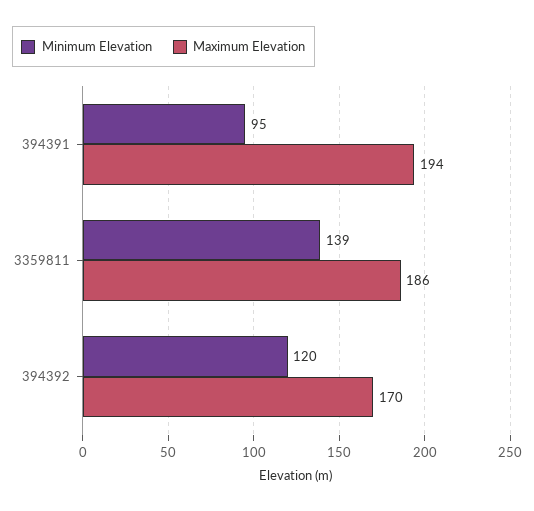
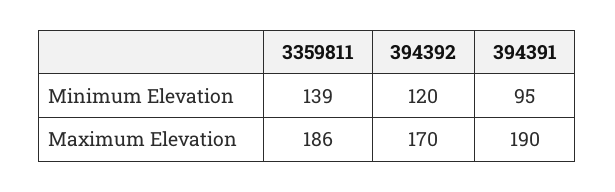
Maximum Elevation, 394391: 194 -> 190

